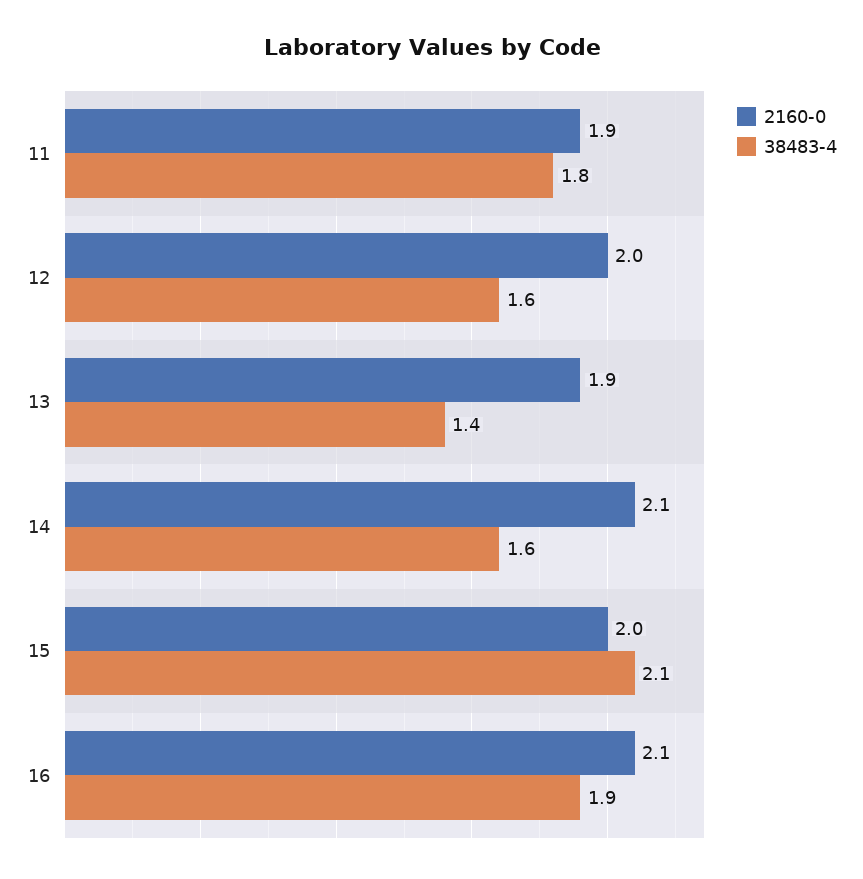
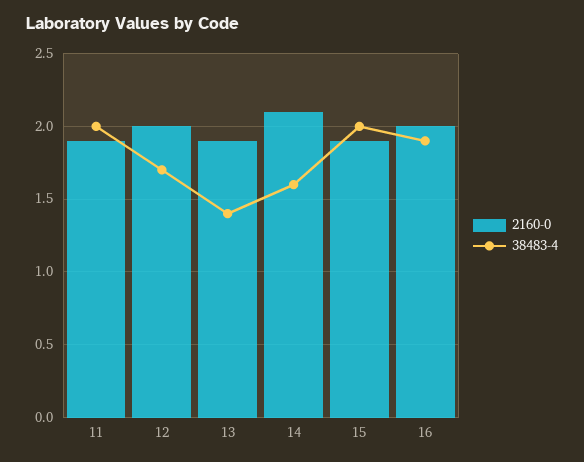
38483-4, 11: 1.8 -> 2
38483-4, 12: 1.6 -> 1.7
2160-0, 15: 2 -> 1.9
38483-4, 15: 2.1 -> 2
2160-0, 16: 2.1 -> 2

